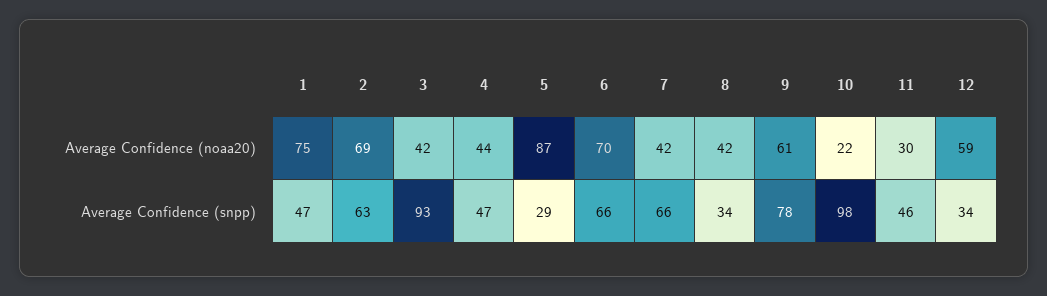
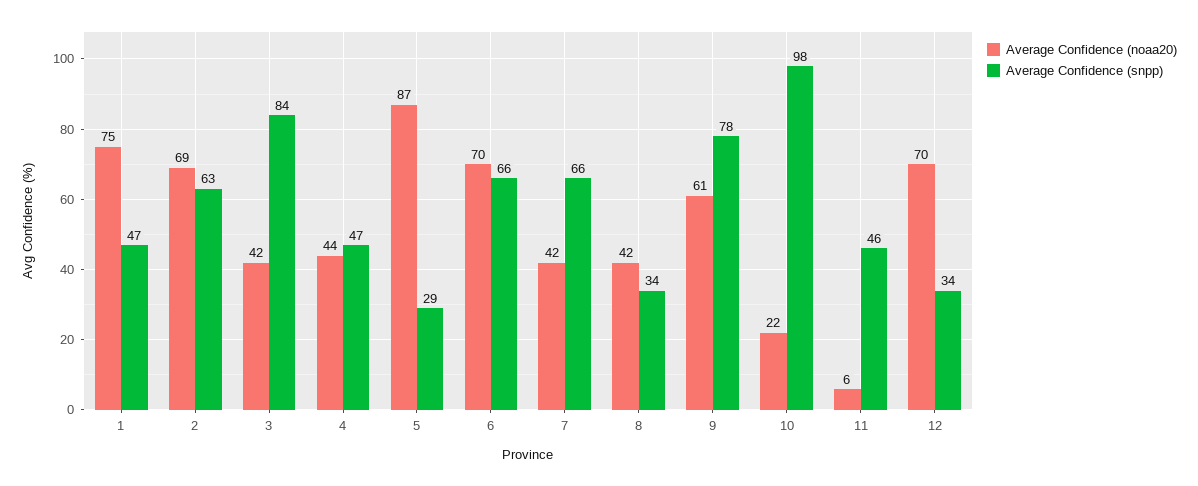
Average Confidence (noaa20), 11: 30 -> 6
Average Confidence (noaa20), 12: 59 -> 70
Average Confidence (snpp), 3: 93 -> 84

